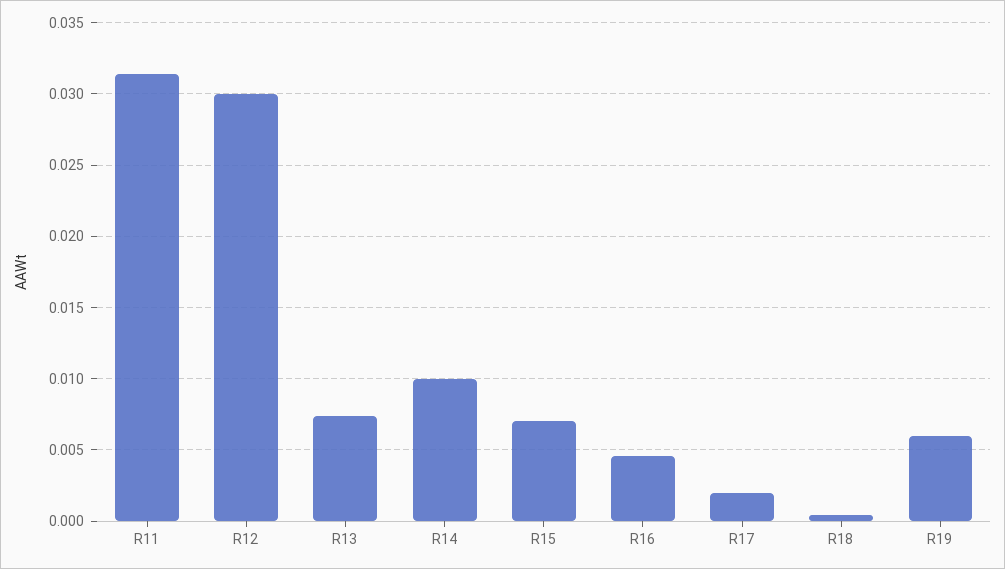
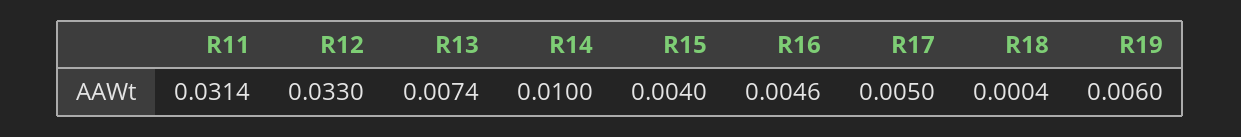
R12: 0.03 -> 0.033
R15: 0.007 -> 0.004
R17: 0.002 -> 0.005

